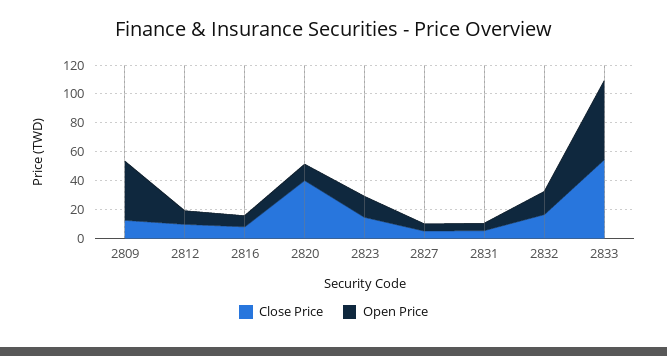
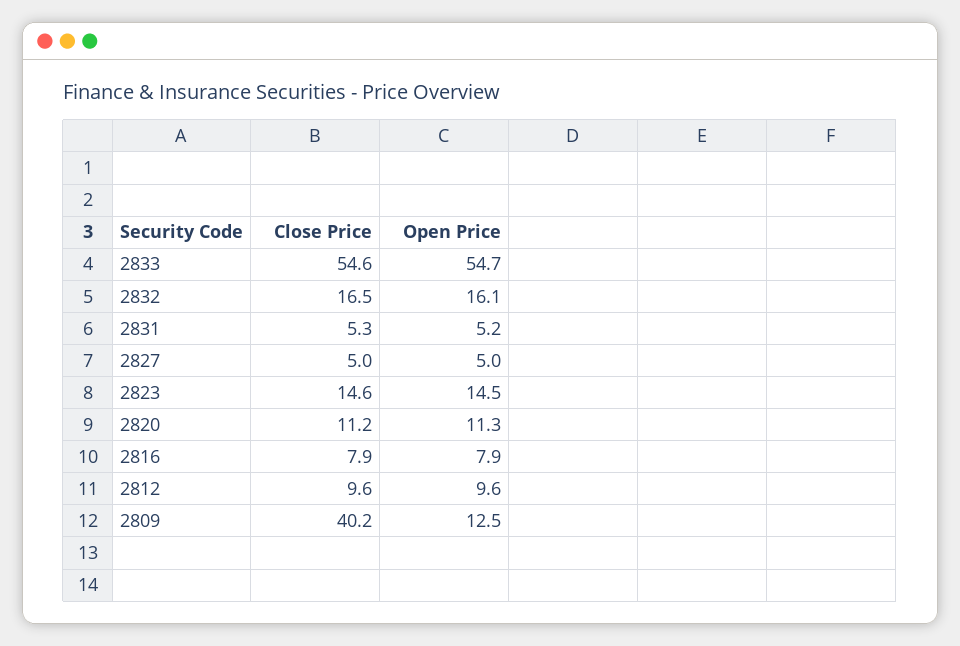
Close Price, 2809: 10 -> 40.2
Open Price, 2809: 40 -> 12.5
Close Price, 2820: 40 -> 11.2

